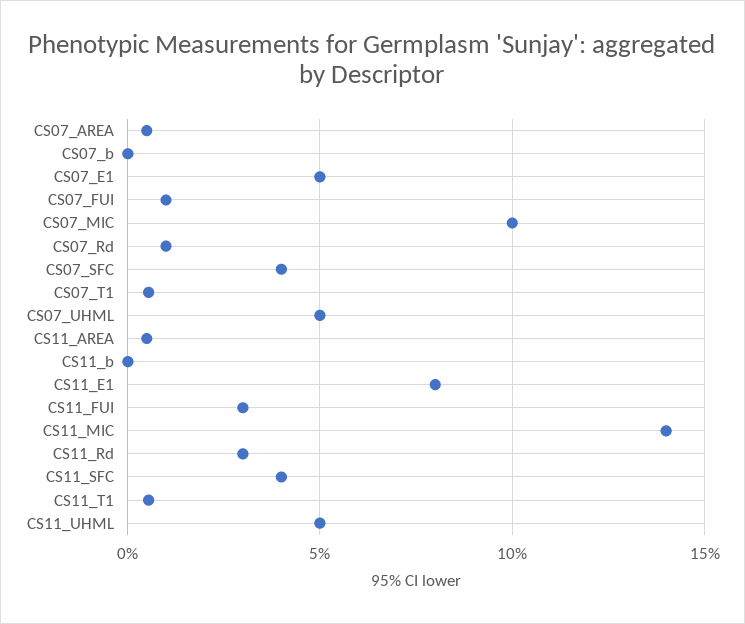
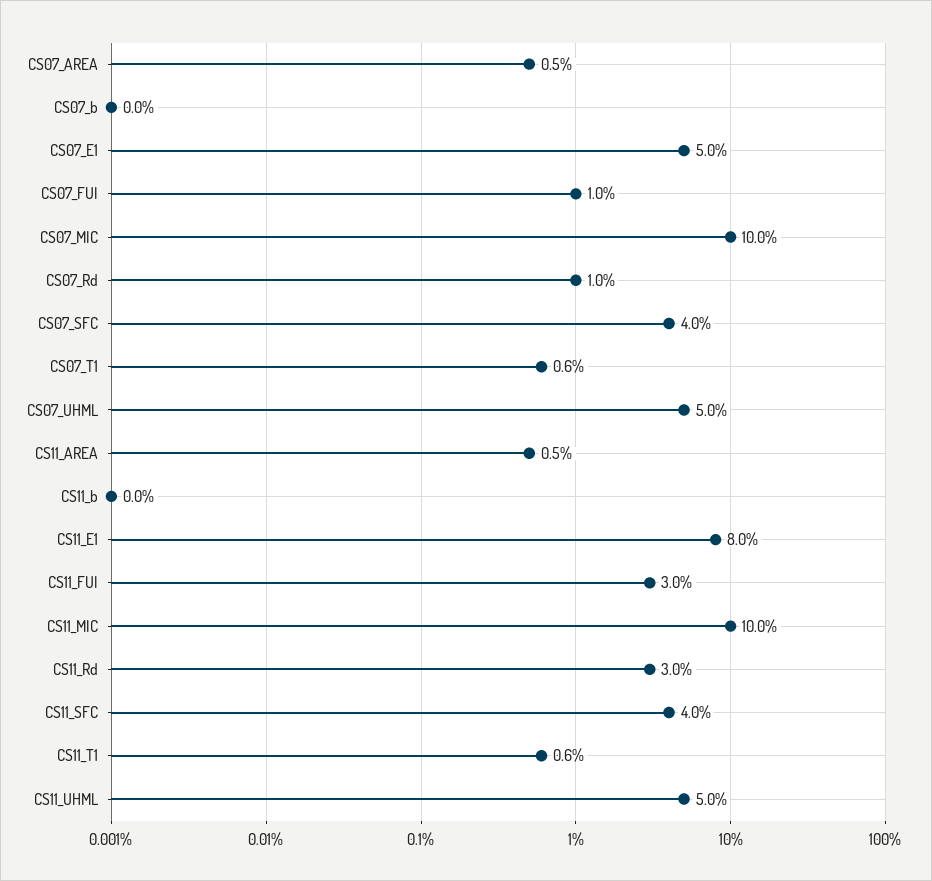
CS11_MIC: 14 -> 10

